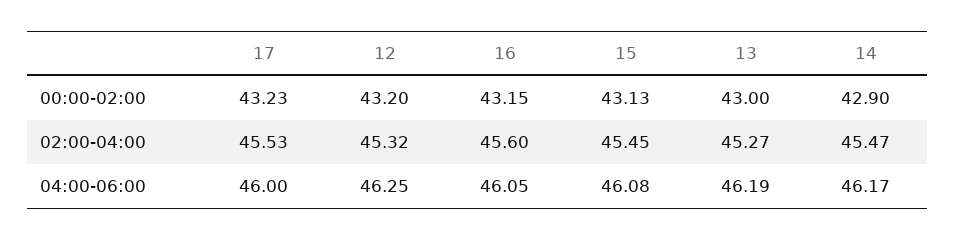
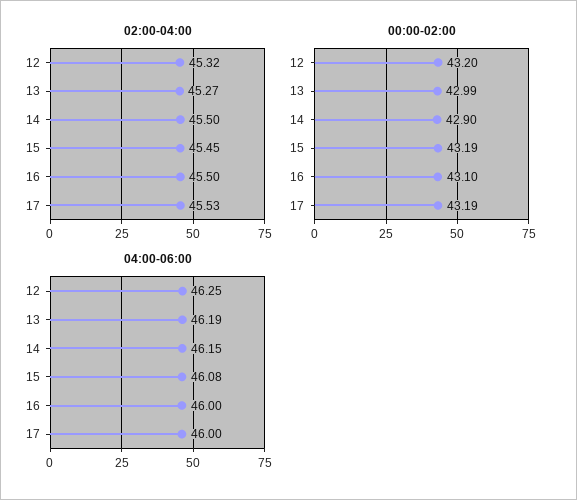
00:00-02:00, 17: 43.23 -> 43.19
00:00-02:00, 16: 43.15 -> 43.1
00:00-02:00, 15: 43.13 -> 43.19
00:00-02:00, 13: 43 -> 42.99
02:00-04:00, 16: 45.6 -> 45.5
02:00-04:00, 14: 45.47 -> 45.5
04:00-06:00, 16: 46.05 -> 46
04:00-06:00, 14: 46.17 -> 46.15

